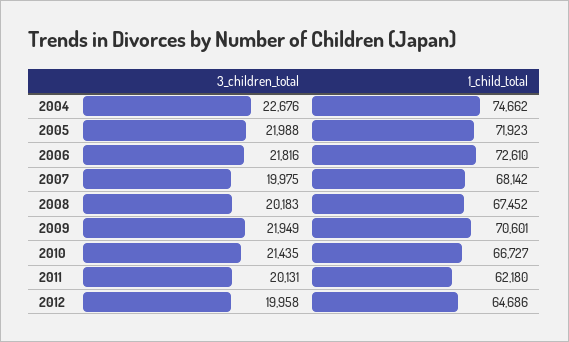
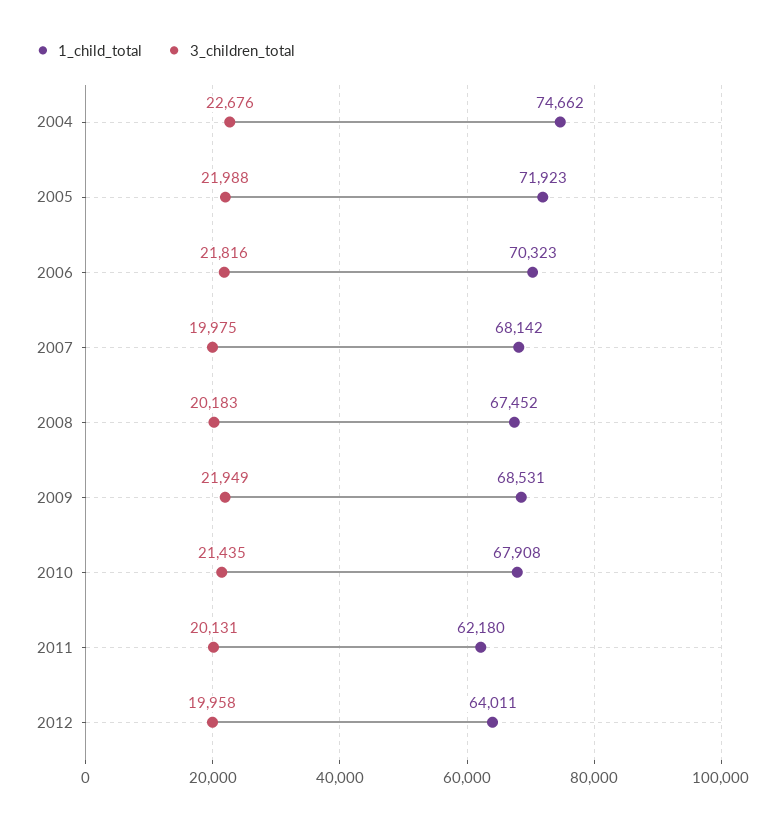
1_child_total, 2006: 72610 -> 70323
1_child_total, 2009: 70601 -> 68531
1_child_total, 2010: 66727 -> 67908
1_child_total, 2012: 64686 -> 64011

